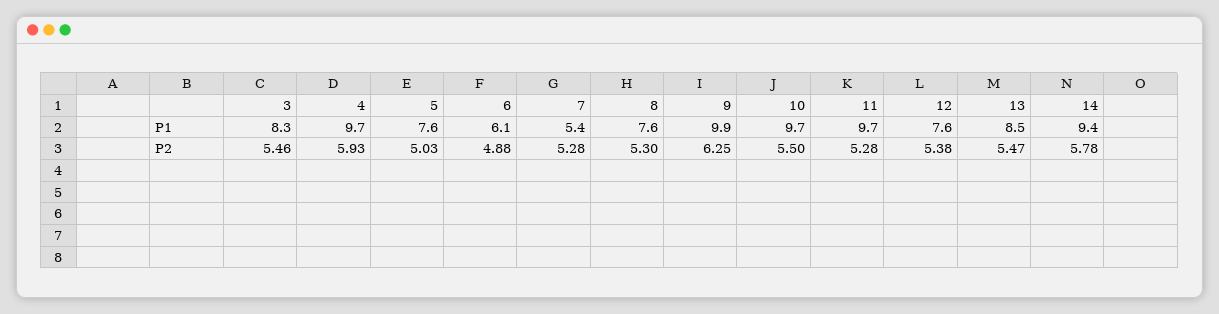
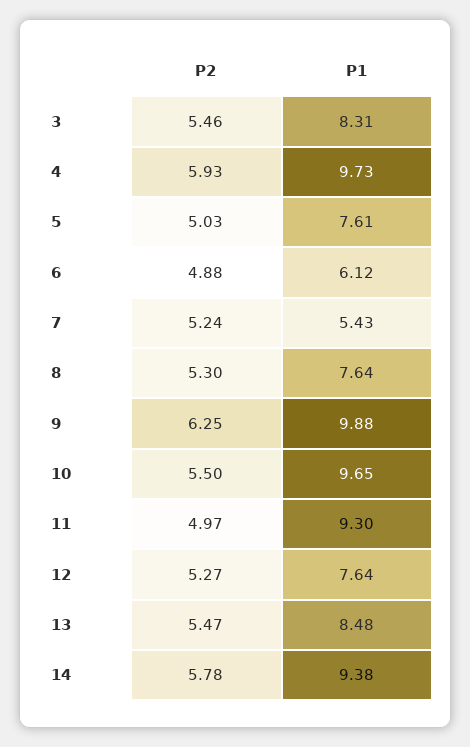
11, P1: 9.7 -> 9.3
7, P2: 5.28 -> 5.24
11, P2: 5.28 -> 4.97
12, P2: 5.38 -> 5.27

